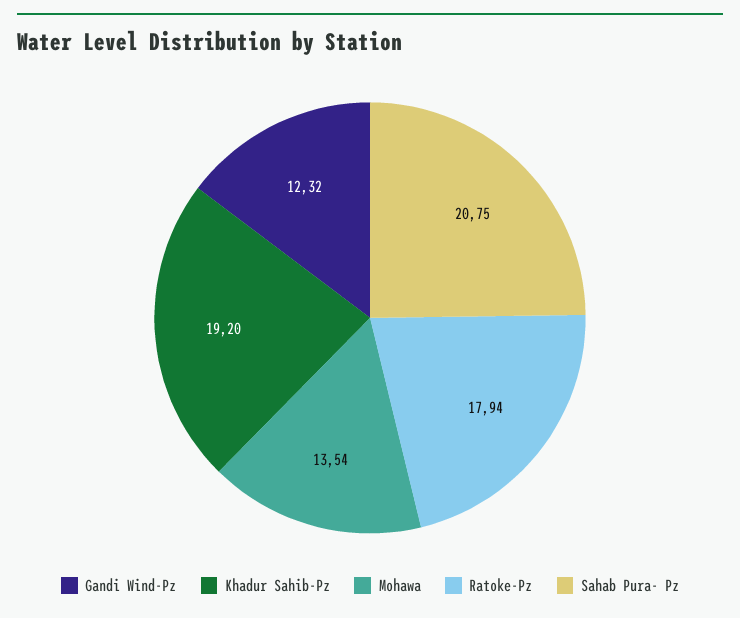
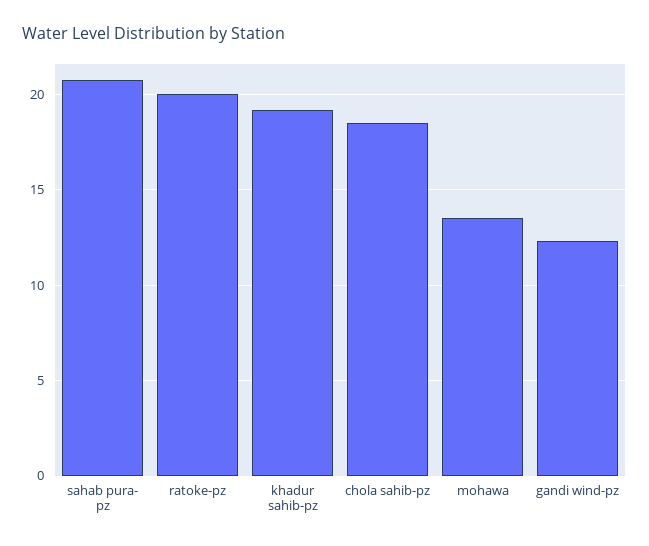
Ratoke-Pz: 17.94 -> 20
chola sahib-pz: none -> 18.5

